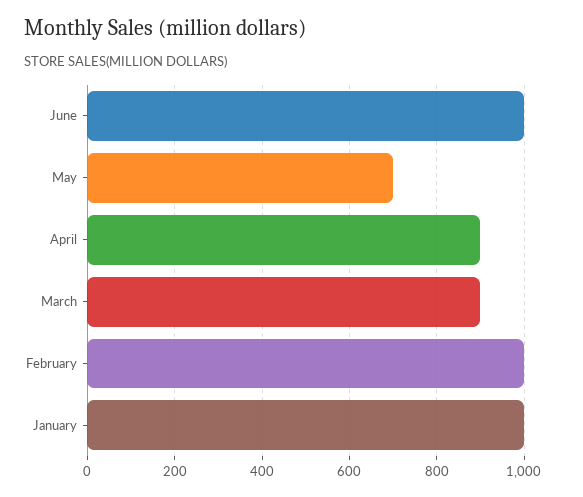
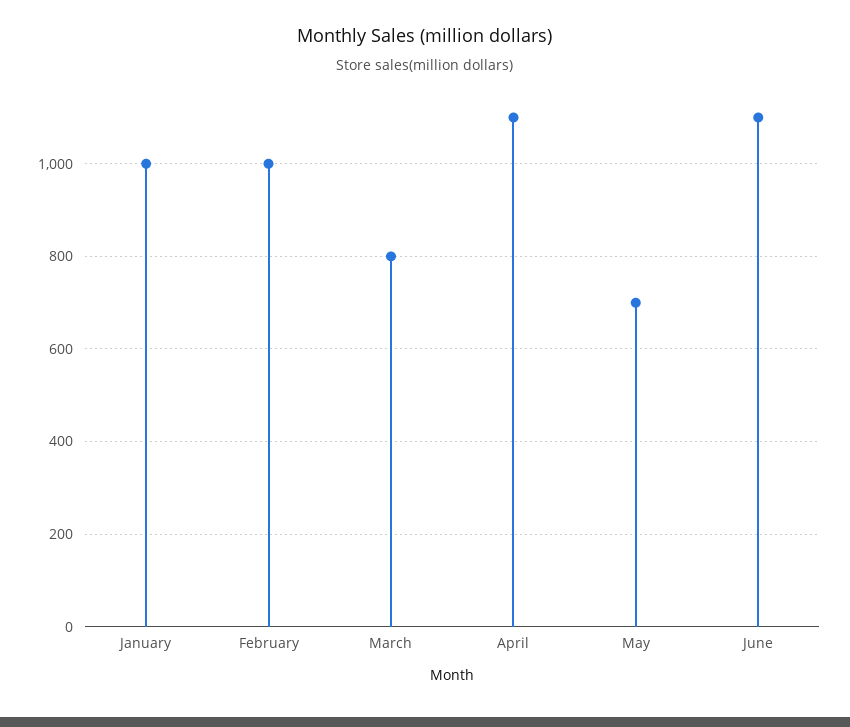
June: 1000 -> 1100
April: 900 -> 1100
March: 900 -> 800

